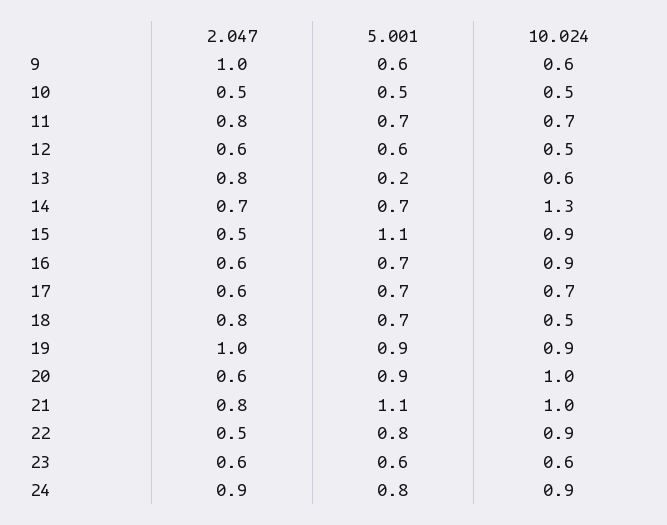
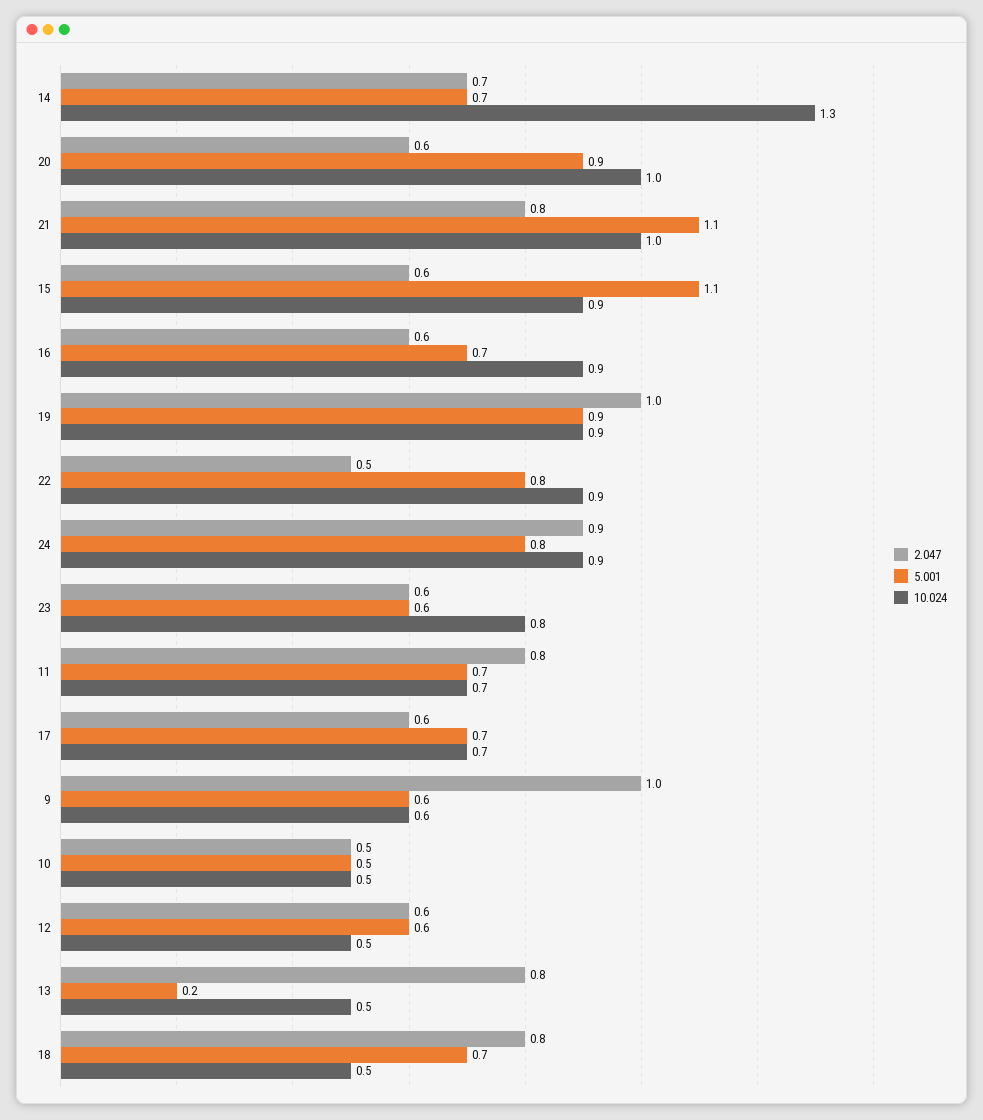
10.024, 13: 0.6 -> 0.5
2.047, 15: 0.5 -> 0.6
10.024, 23: 0.6 -> 0.8

